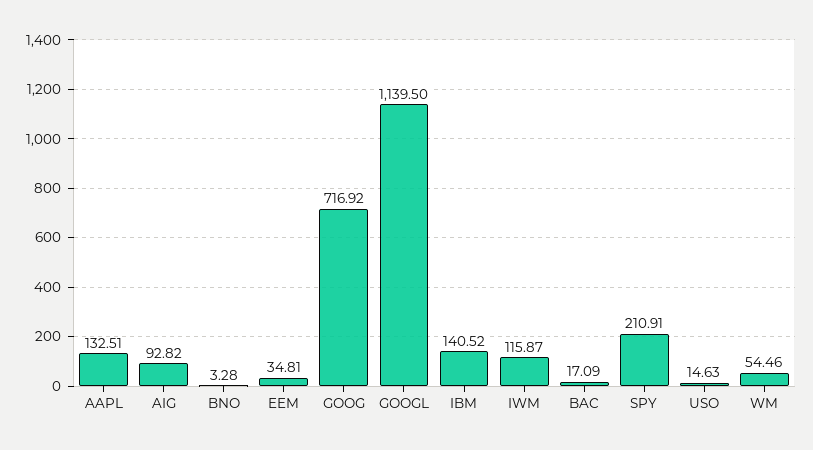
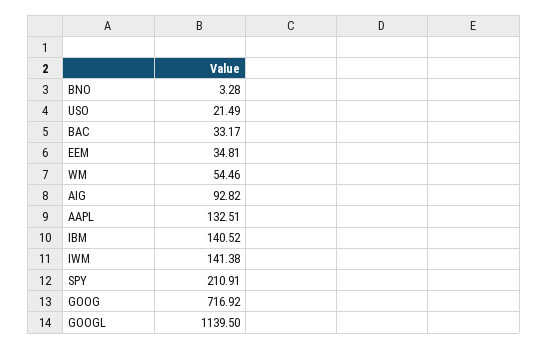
IWM: 115.87 -> 141.38
BAC: 17.09 -> 33.17
USO: 14.63 -> 21.49

